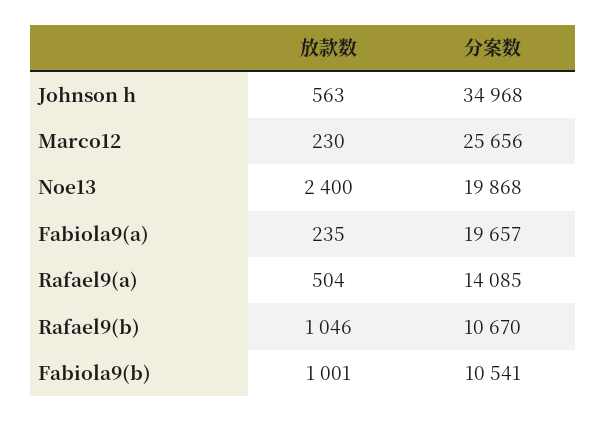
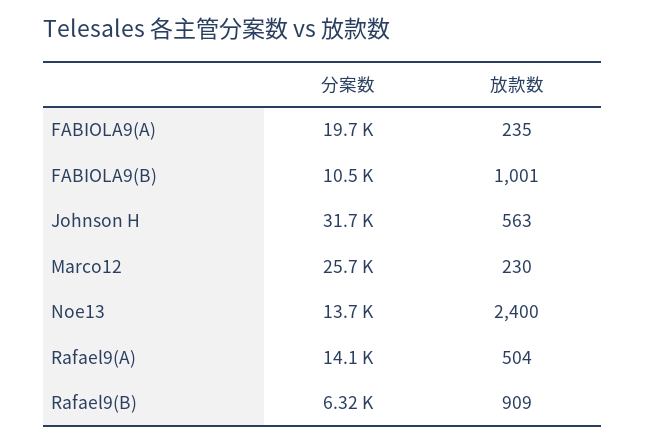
分案数, Johnson h: 34968 -> 31700
分案数, Noe13: 19868 -> 13700
放款数, Rafael9(b): 1046 -> 909
分案数, Rafael9(b): 10670 -> 6320

